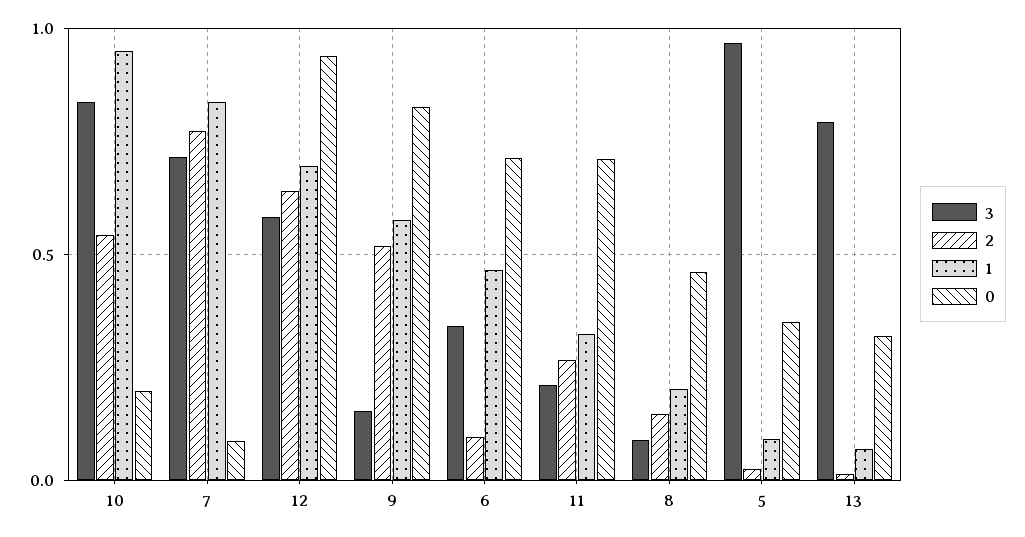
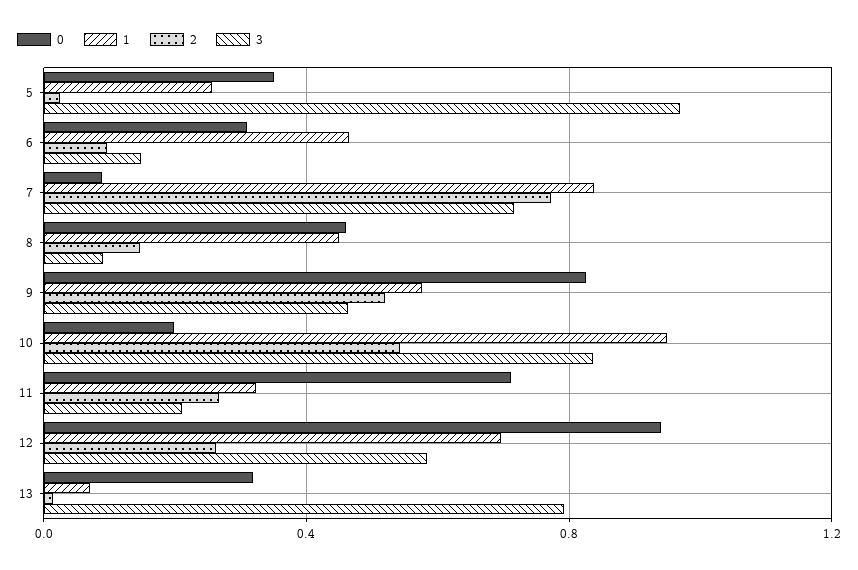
2, 12: 0.65 -> 0.25
3, 9: 0.15 -> 0.45
3, 6: 0.35 -> 0.15
0, 6: 0.7 -> 0.3
1, 8: 0.2 -> 0.45
1, 5: 0.1 -> 0.25

